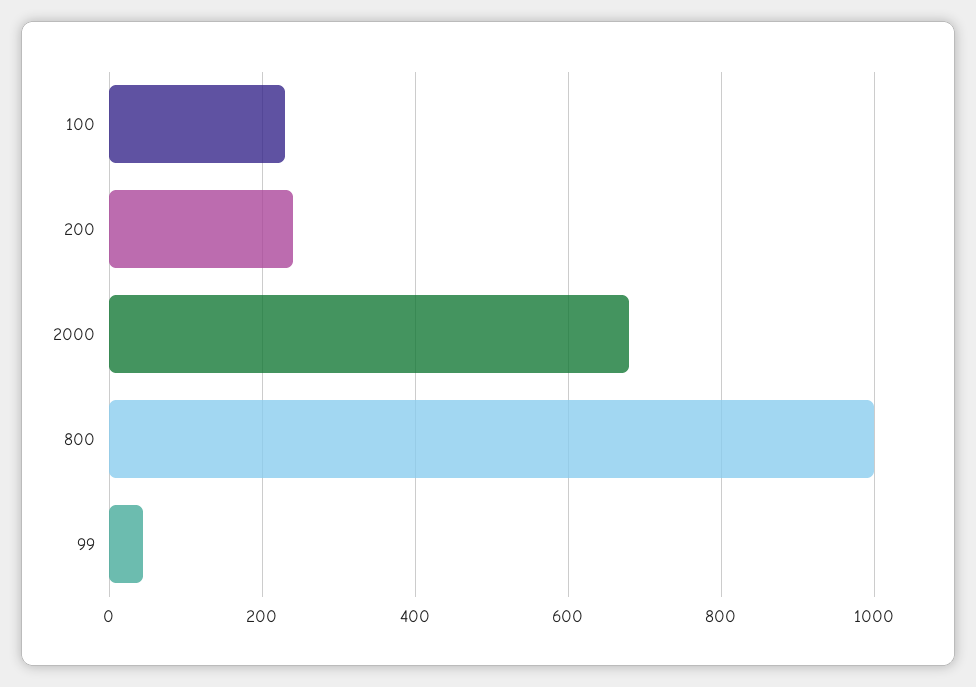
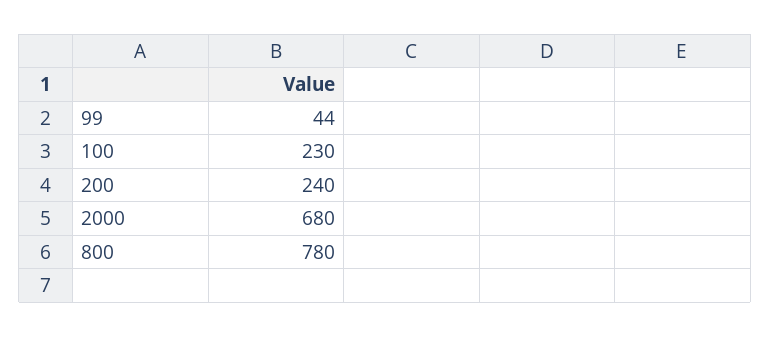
800: 1000 -> 780

